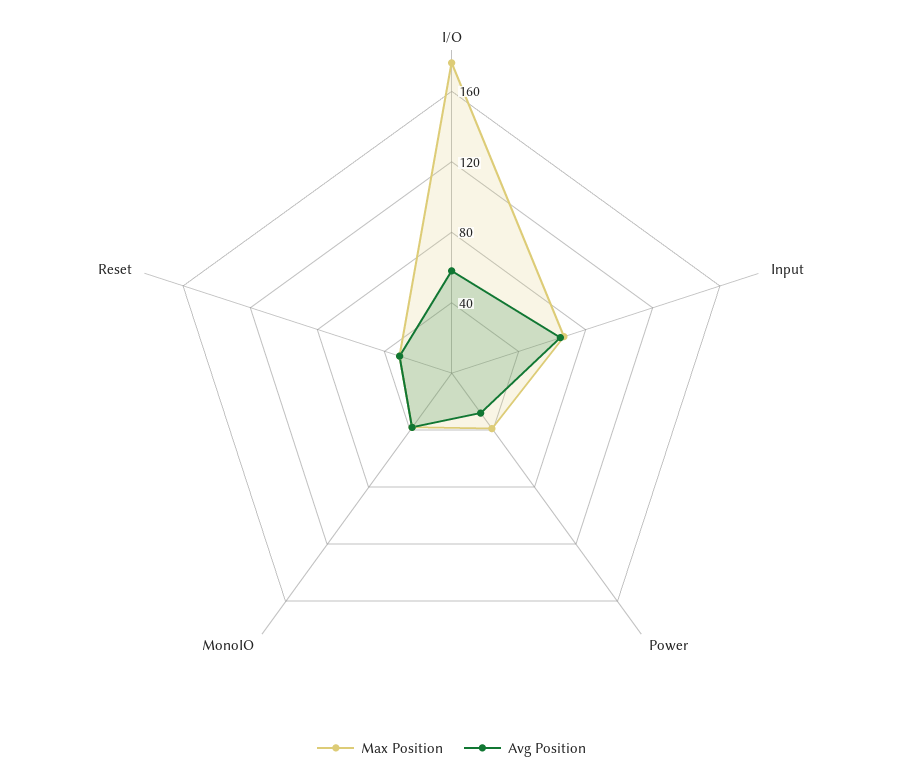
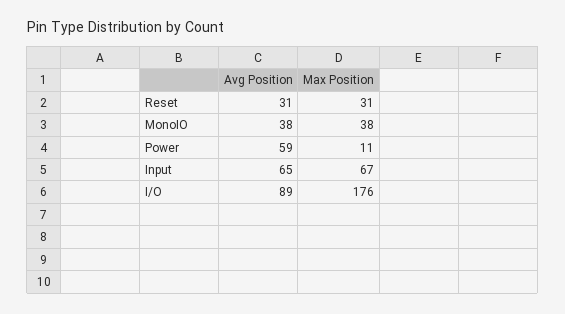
Avg Position, I/O: 60 -> 89
Max Position, Power: 40 -> 11
Avg Position, Power: 30 -> 59

